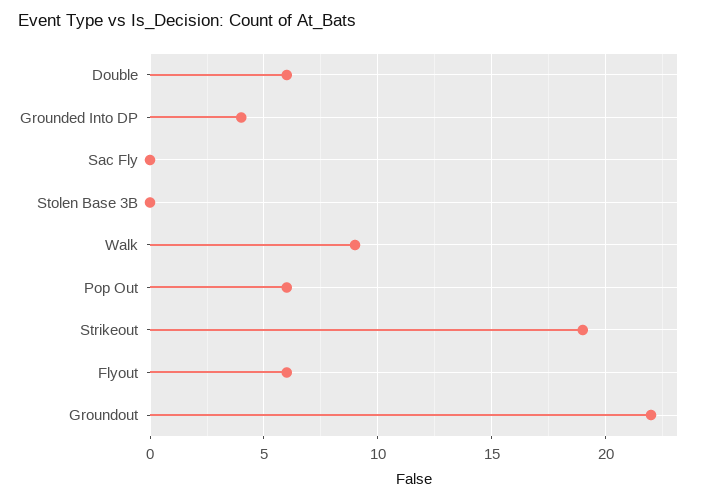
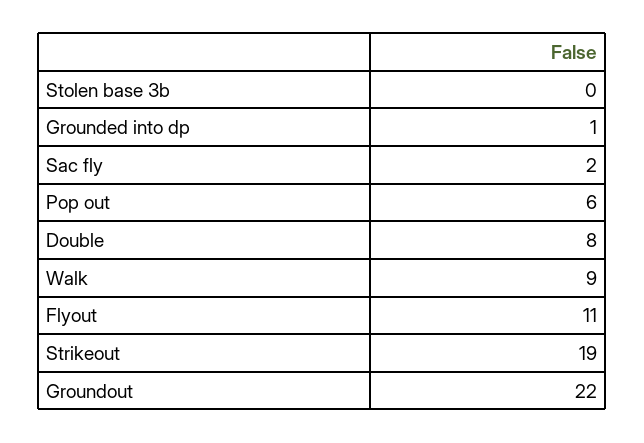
Double: 6 -> 8
Grounded Into DP: 4 -> 1
Sac Fly: 0 -> 2
Flyout: 6 -> 11

